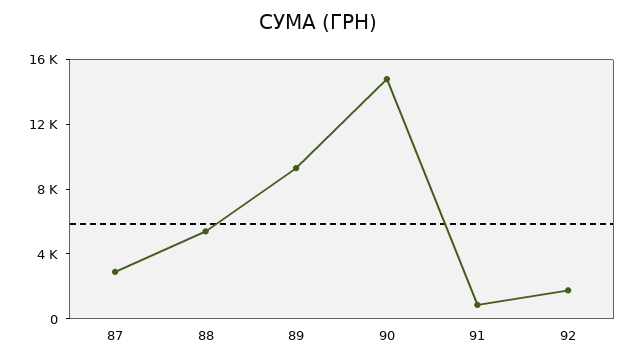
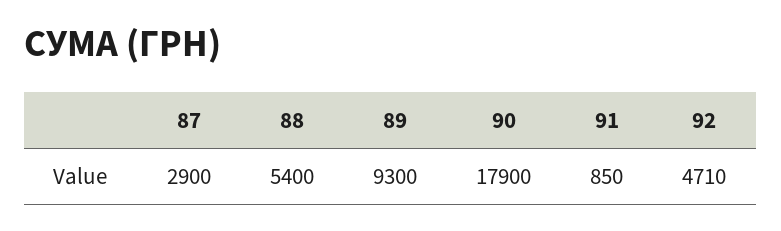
90: 15000 -> 17900
92: 2000 -> 4710

